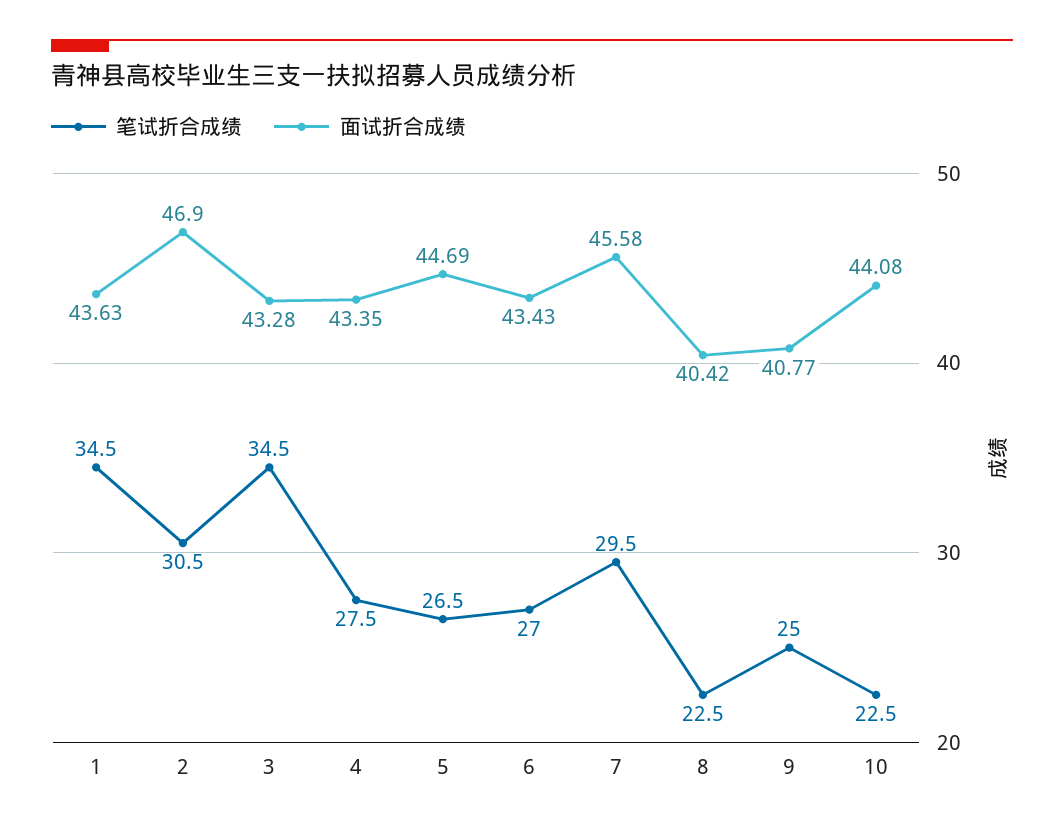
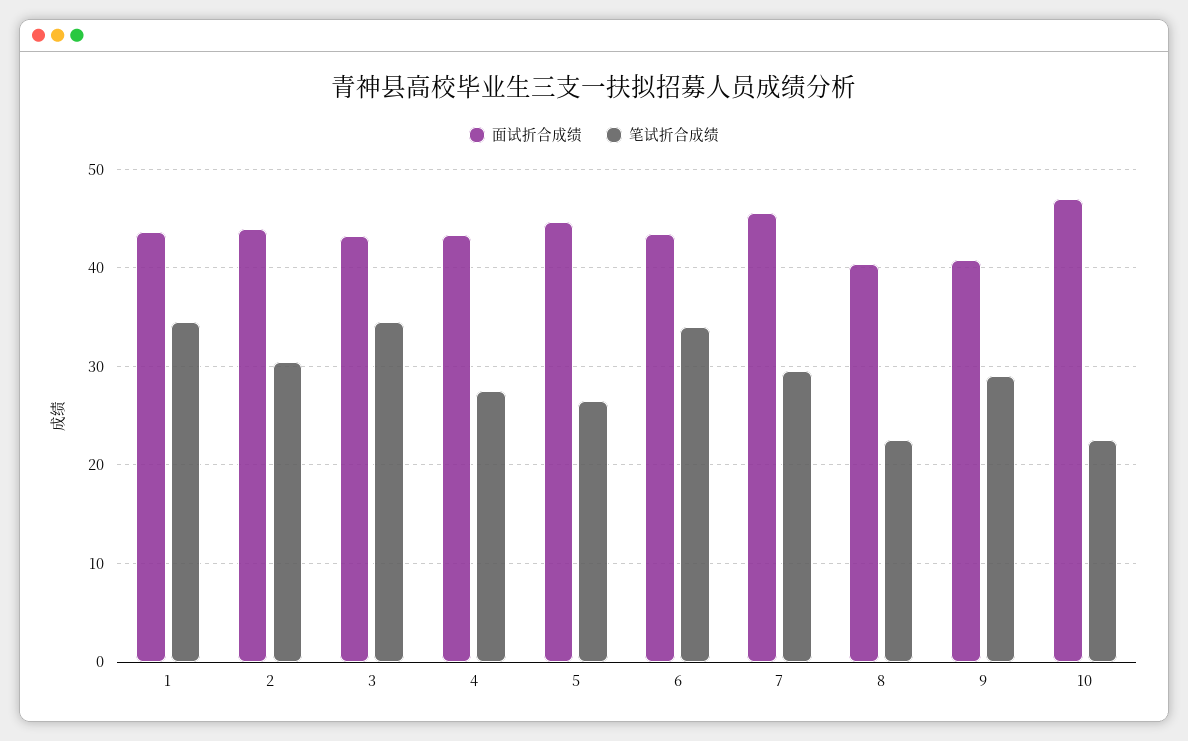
面试折合成绩, 2: 46.9 -> 44
笔试折合成绩, 6: 27 -> 34
笔试折合成绩, 9: 25 -> 29
面试折合成绩, 10: 44.08 -> 47

